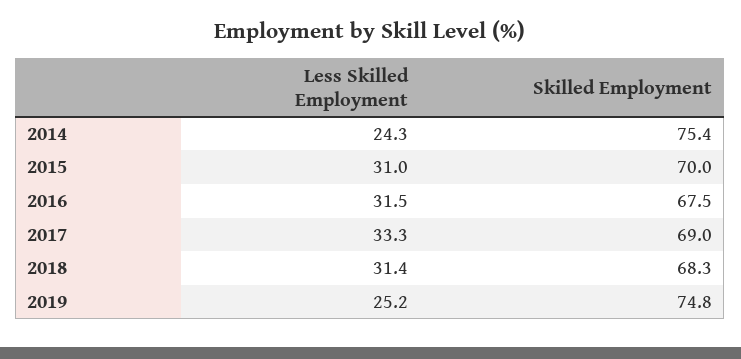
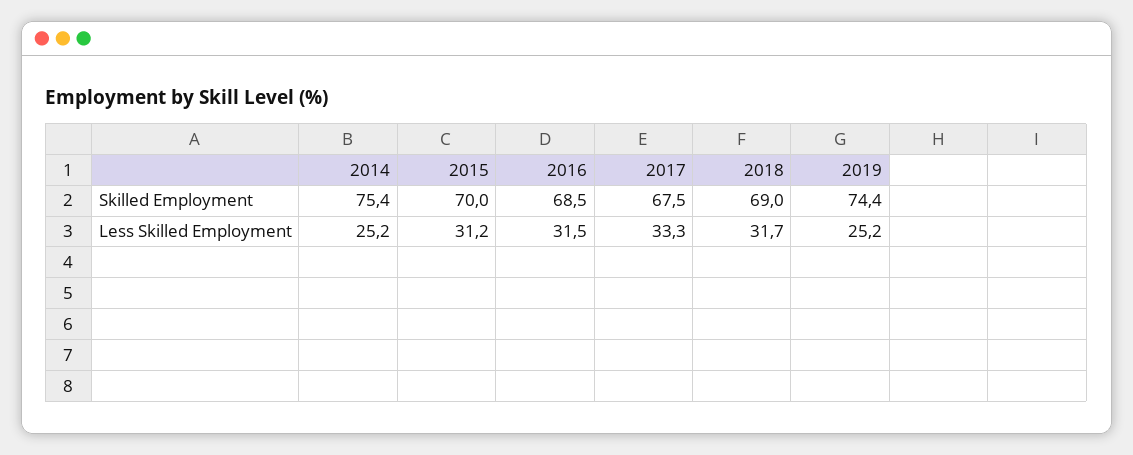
Less Skilled Employment, 2014: 24.3 -> 25.2
Less Skilled Employment, 2015: 31 -> 31.2
Skilled Employment, 2016: 67.5 -> 68.5
Skilled Employment, 2017: 69 -> 67.5
Less Skilled Employment, 2018: 31.4 -> 31.7
Skilled Employment, 2018: 68.3 -> 69
Skilled Employment, 2019: 74.8 -> 74.4

